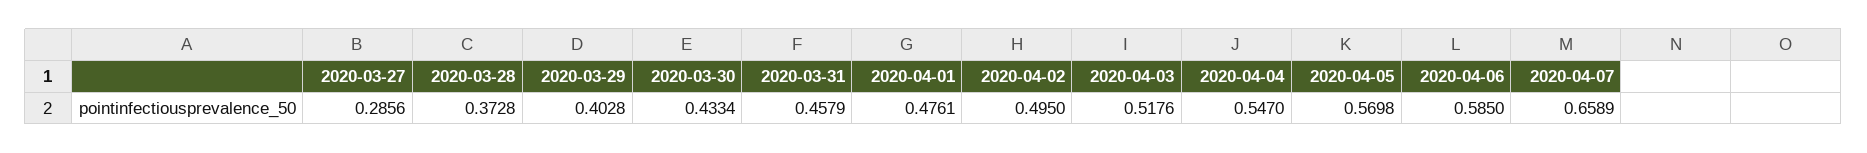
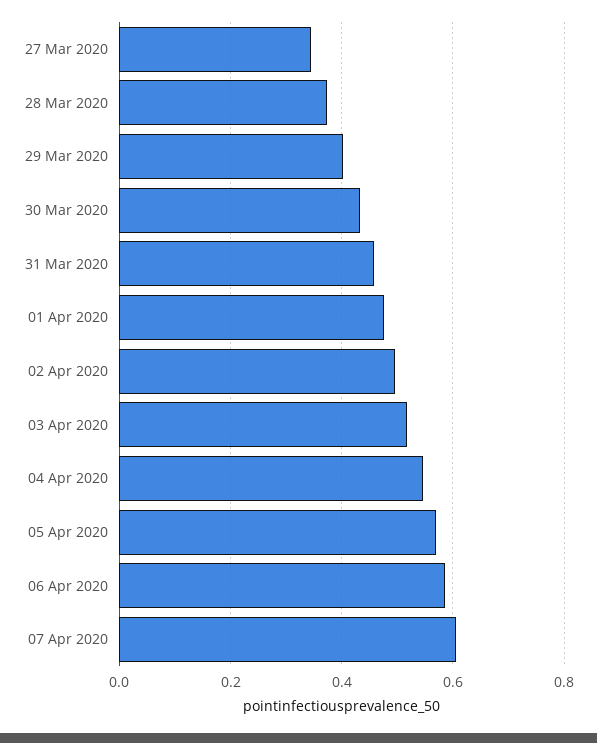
2020-03-27: 0.2856 -> 0.34
2020-04-07: 0.6589 -> 0.6

